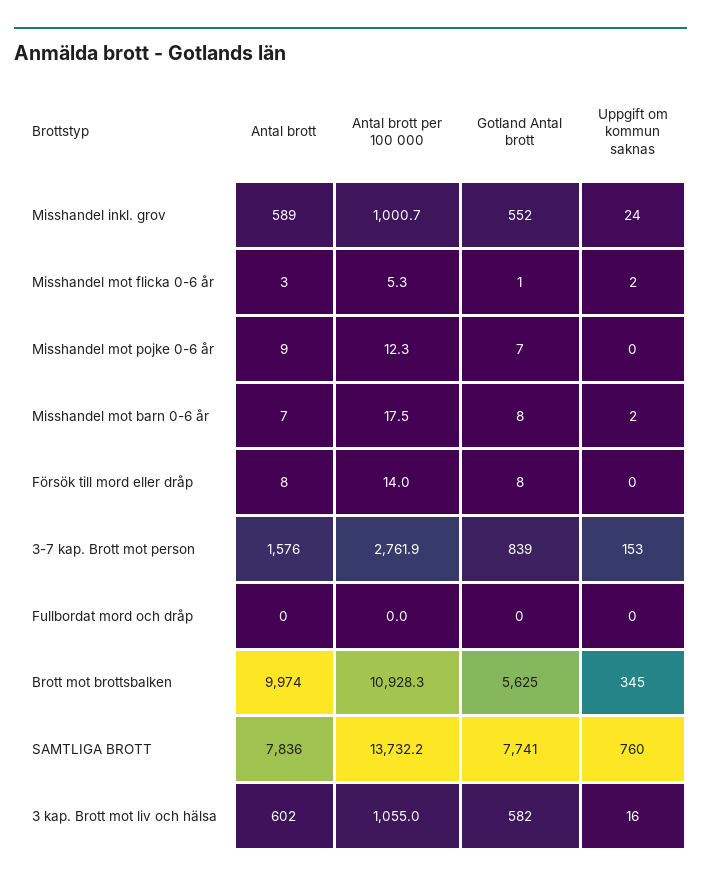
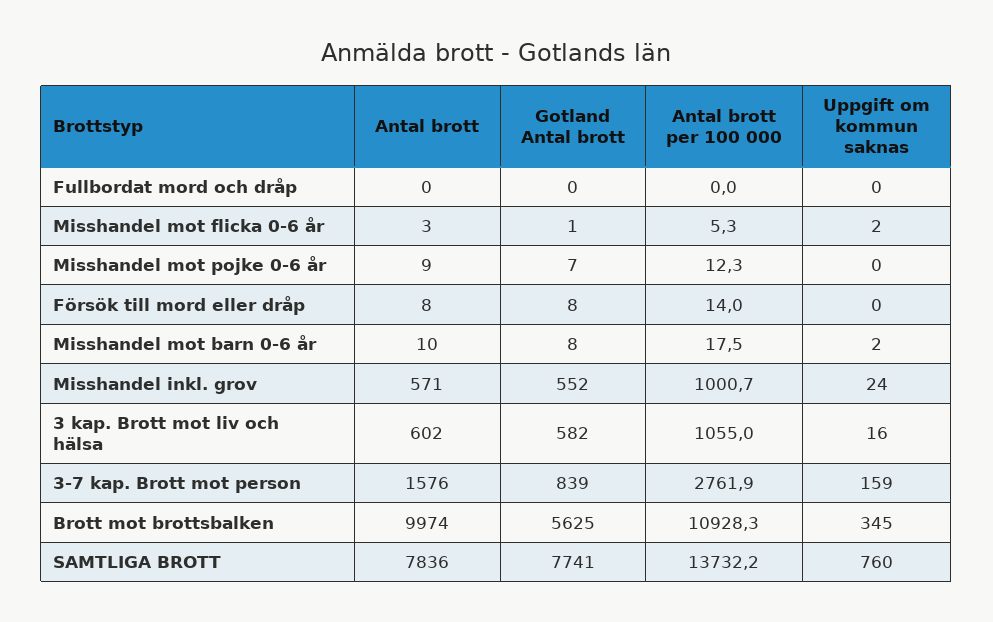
Antal brott, Misshandel inkl. grov: 589 -> 571
Antal brott, Misshandel mot barn 0-6 år: 7 -> 10
Uppgift om kommun saknas, 3-7 kap. Brott mot person: 153 -> 159

